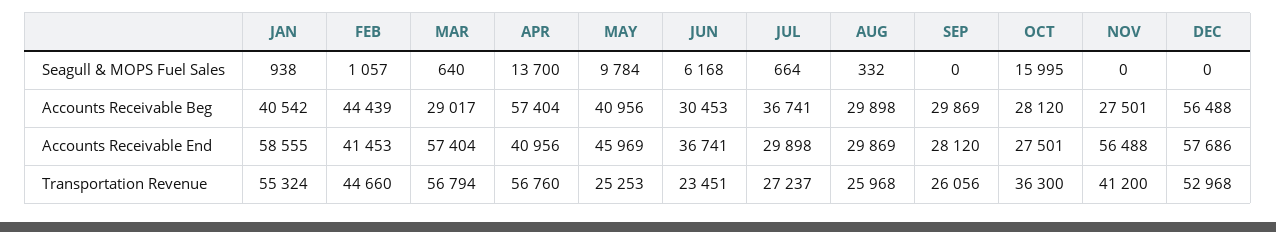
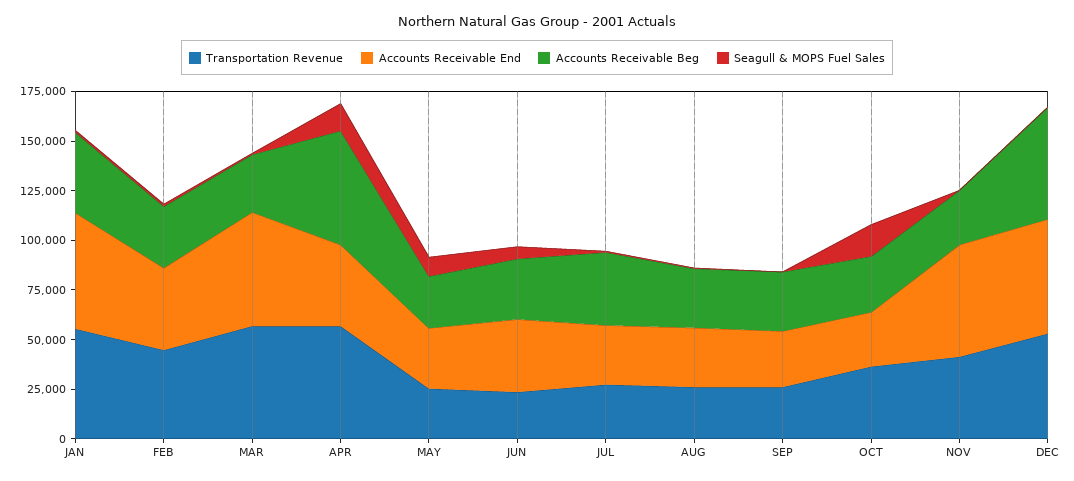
Accounts Receivable Beg, FEB: 44439 -> 30000
Accounts Receivable Beg, MAY: 40956 -> 25000
Accounts Receivable End, MAY: 45969 -> 30000

